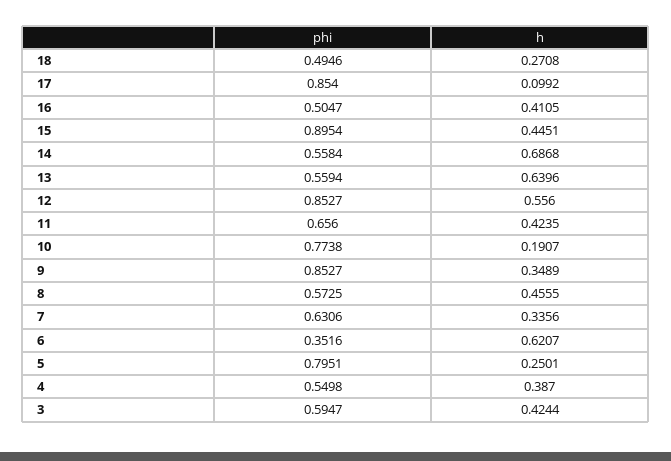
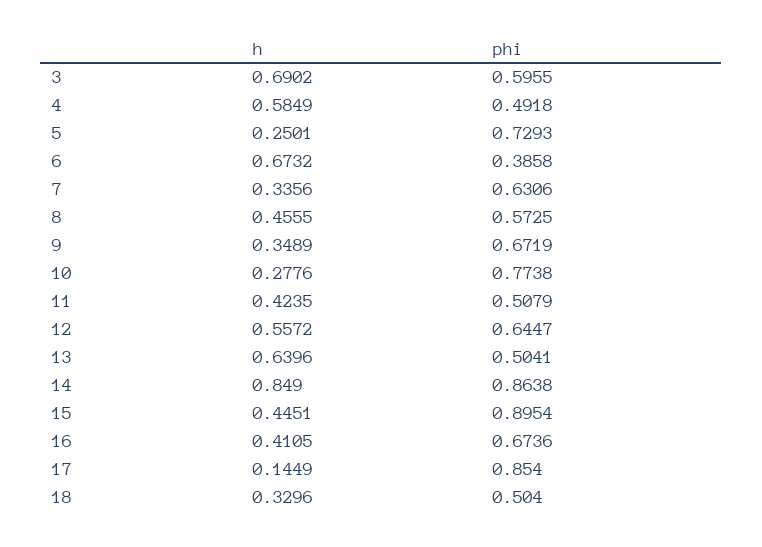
phi, 18: 0.4946 -> 0.504
h, 18: 0.2708 -> 0.3296
h, 17: 0.0992 -> 0.1449
phi, 16: 0.5047 -> 0.6736
phi, 14: 0.5584 -> 0.8638
h, 14: 0.6868 -> 0.849
phi, 13: 0.5594 -> 0.5041
phi, 12: 0.8527 -> 0.6447
h, 12: 0.556 -> 0.5572
phi, 11: 0.656 -> 0.5079
h, 10: 0.1907 -> 0.2776
phi, 9: 0.8527 -> 0.6719
phi, 6: 0.3516 -> 0.3858
h, 6: 0.6207 -> 0.6732
phi, 5: 0.7951 -> 0.7293
phi, 4: 0.5498 -> 0.4918
h, 4: 0.387 -> 0.5849
phi, 3: 0.5947 -> 0.5955
h, 3: 0.4244 -> 0.6902

